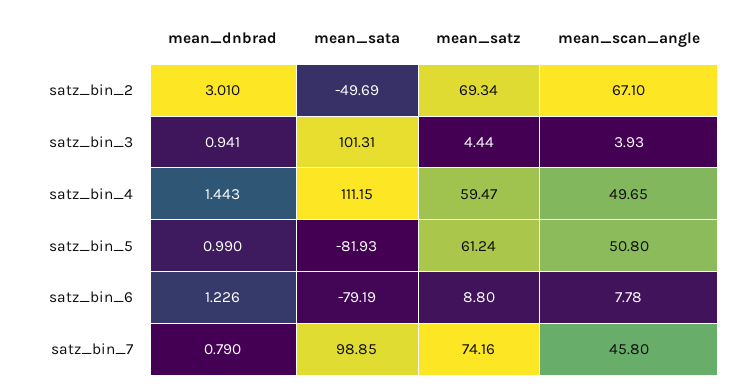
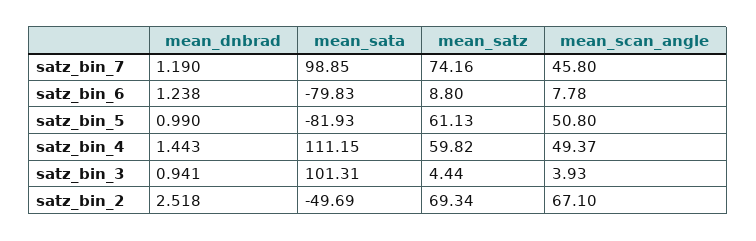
mean_dnbrad, satz_bin_2: 3.01 -> 2.518
mean_satz, satz_bin_4: 59.47 -> 59.82
mean_scan_angle, satz_bin_4: 49.65 -> 49.37
mean_satz, satz_bin_5: 61.24 -> 61.13
mean_dnbrad, satz_bin_6: 1.226 -> 1.238
mean_sata, satz_bin_6: -79.19 -> -79.83
mean_dnbrad, satz_bin_7: 0.79 -> 1.19

